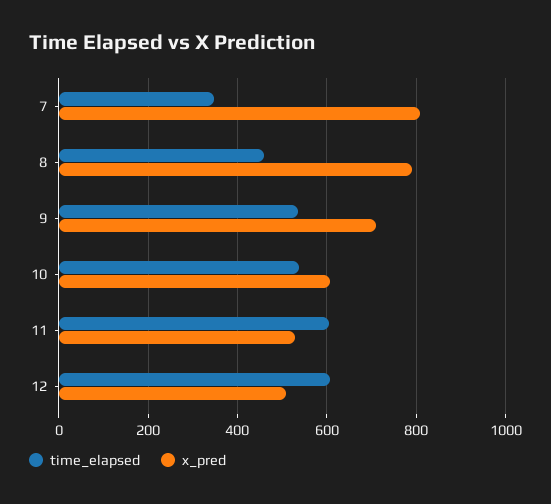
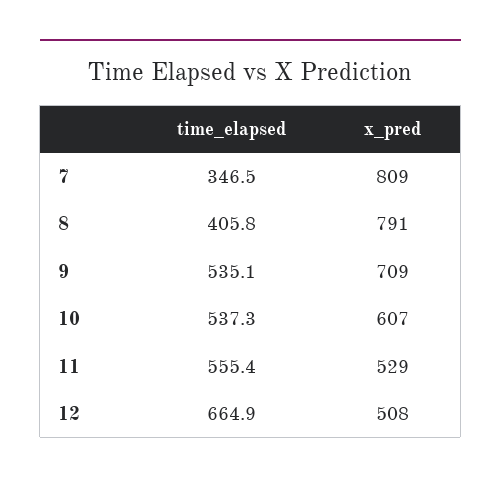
time_elapsed, 8: 460 -> 405.8
time_elapsed, 11: 600 -> 555.4
time_elapsed, 12: 600 -> 664.9

